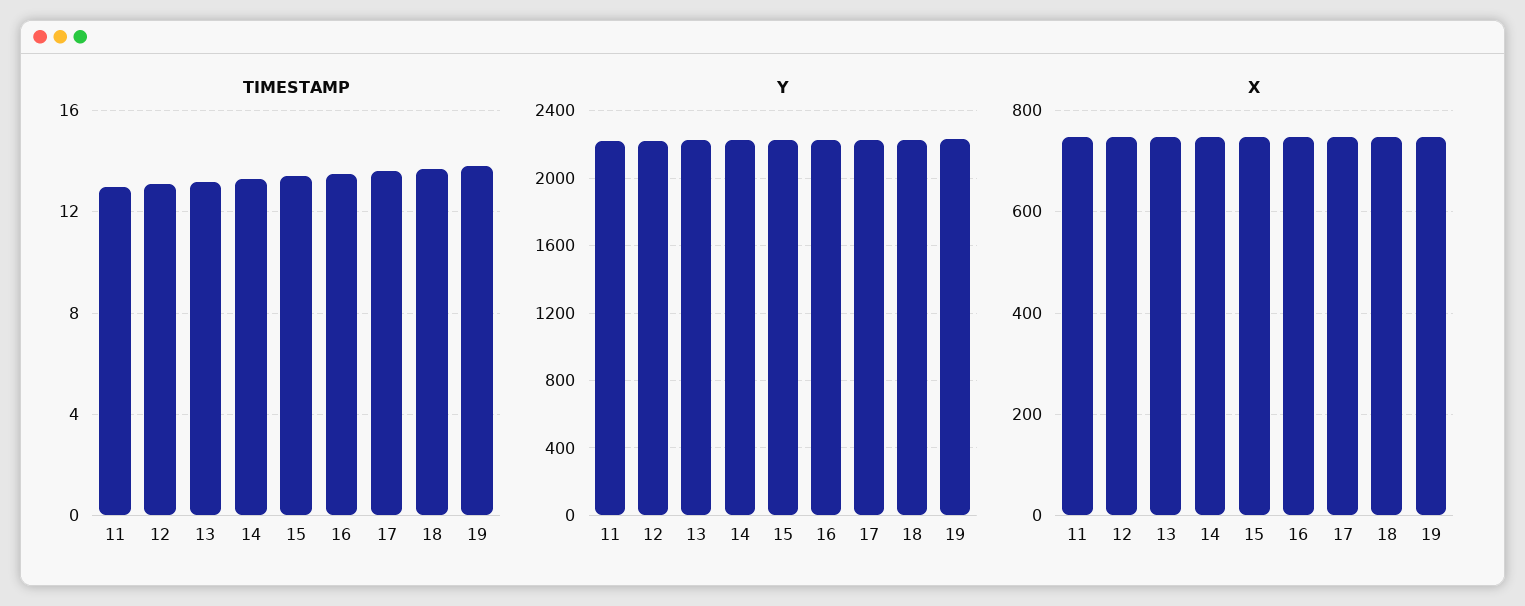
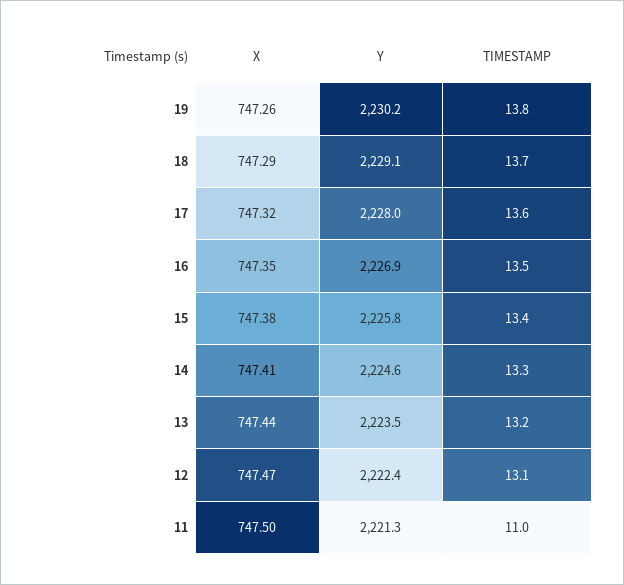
TIMESTAMP, 11: 13 -> 11

